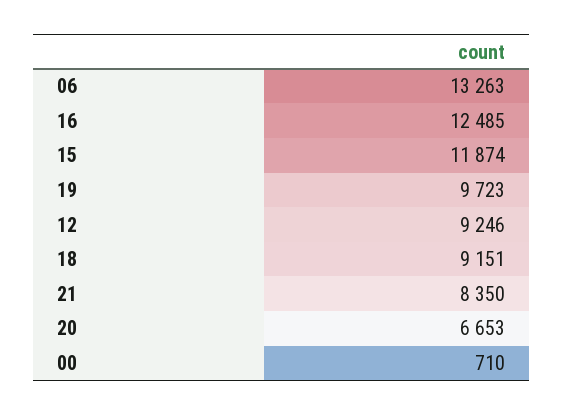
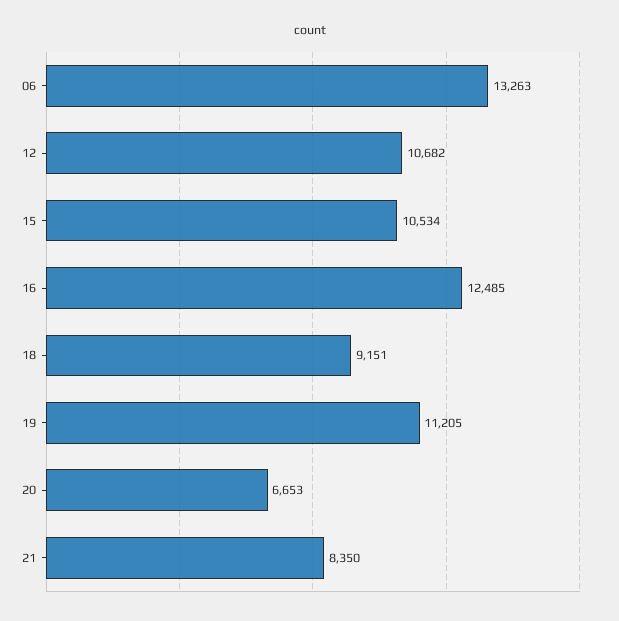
15: 11874 -> 10534
19: 9723 -> 11205
12: 9246 -> 10682
00: 710 -> none

